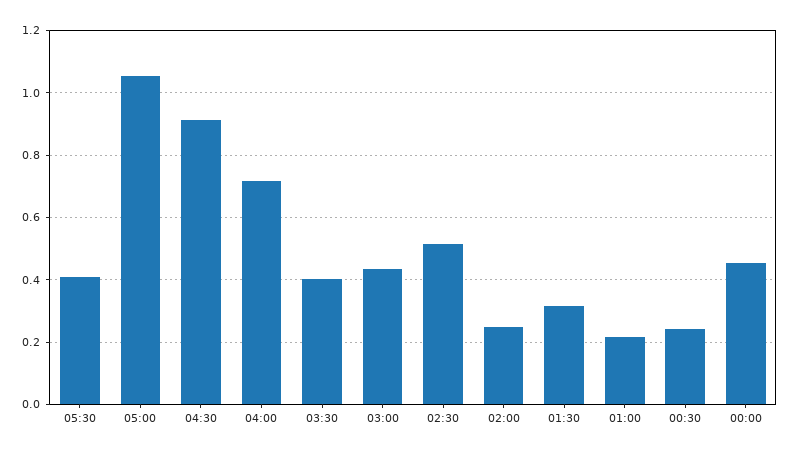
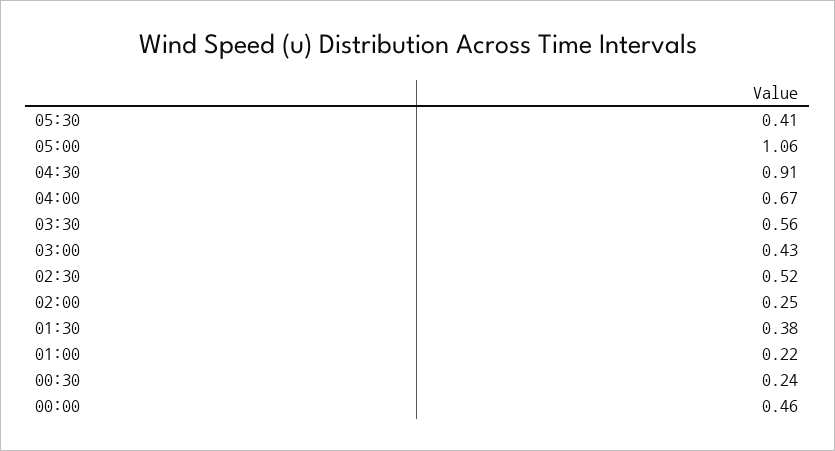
04:00: 0.72 -> 0.67
03:30: 0.4 -> 0.56
01:30: 0.32 -> 0.38

